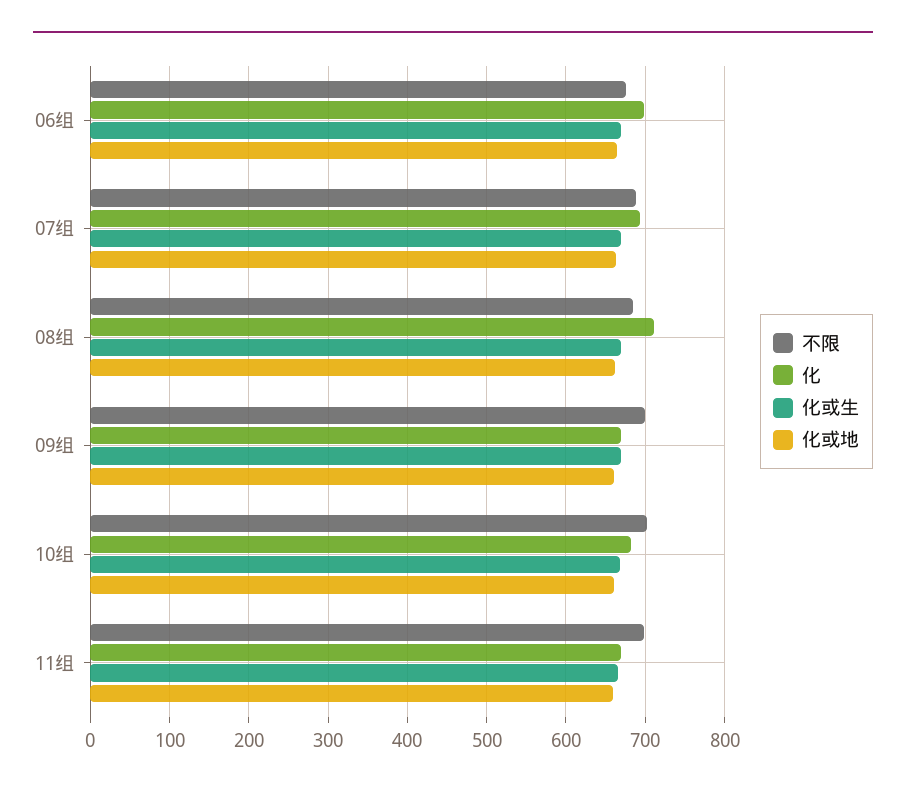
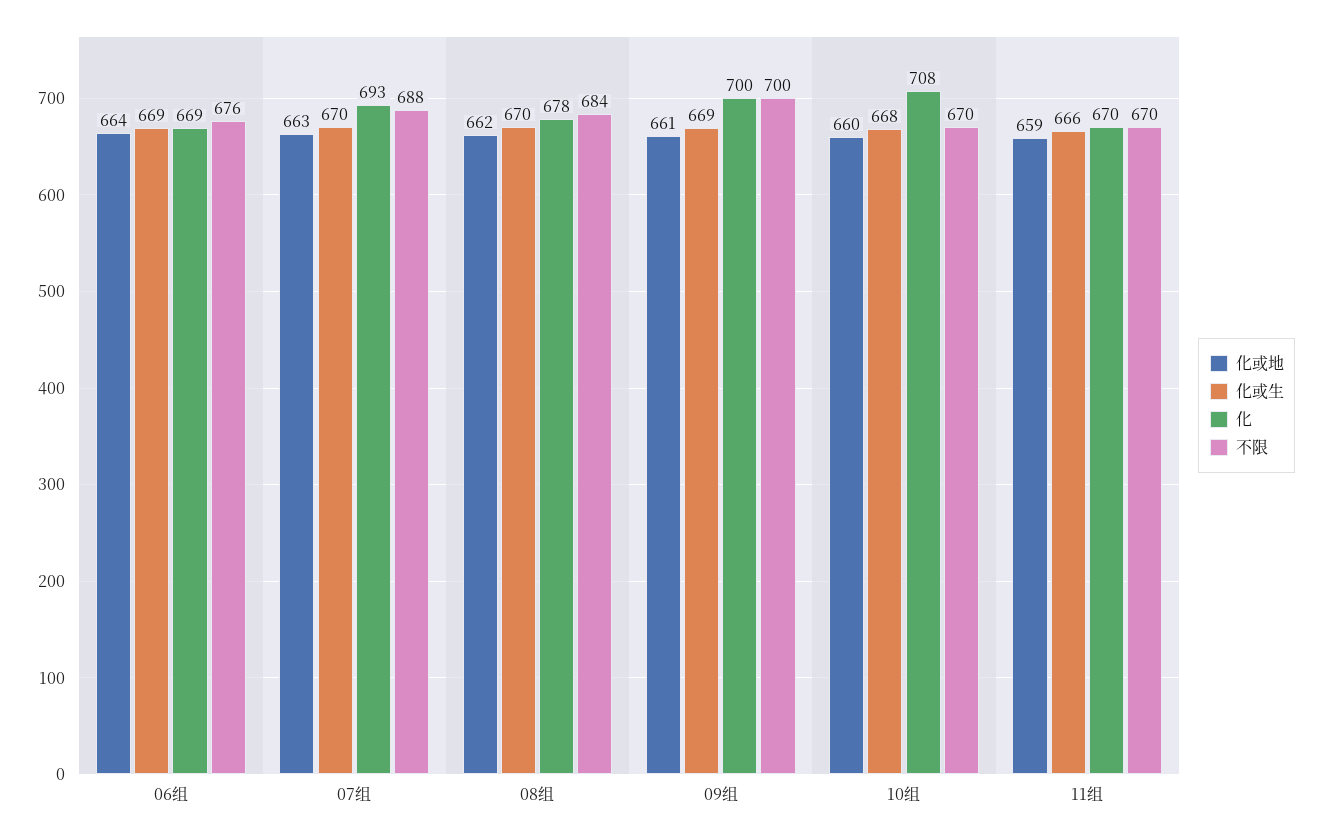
化, 06组: 700 -> 669
化, 08组: 710 -> 678
化, 09组: 670 -> 700
不限, 10组: 700 -> 670
化, 10组: 680 -> 708
不限, 11组: 700 -> 670

